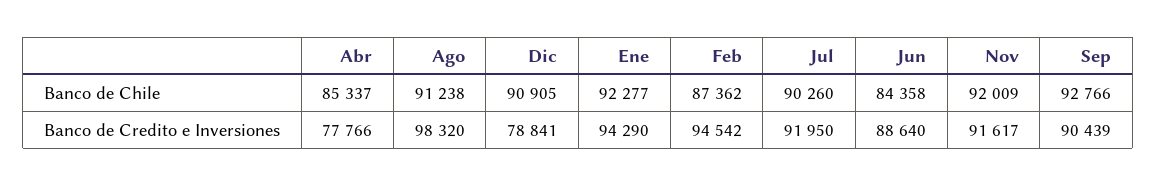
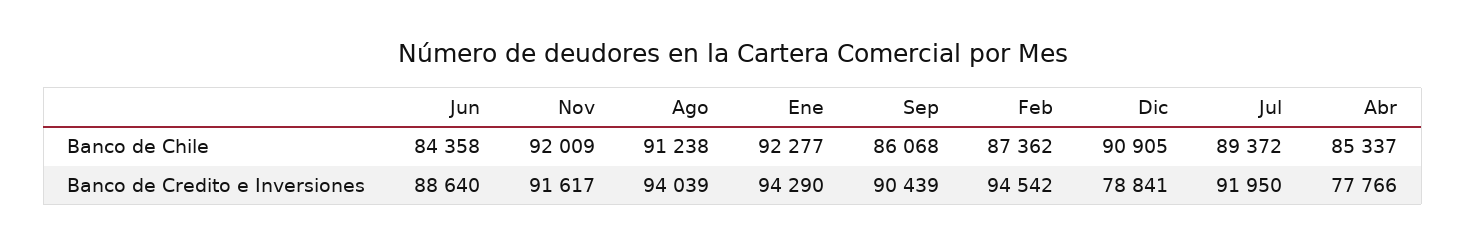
Jul, Banco de Chile: 90260 -> 89372
Sep, Banco de Chile: 92766 -> 86068
Ago, Banco de Credito e Inversiones: 98320 -> 94039

